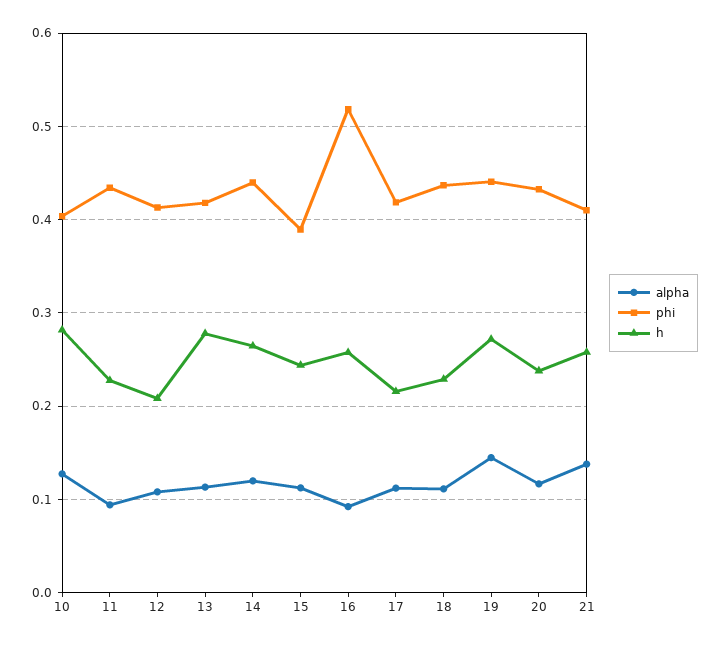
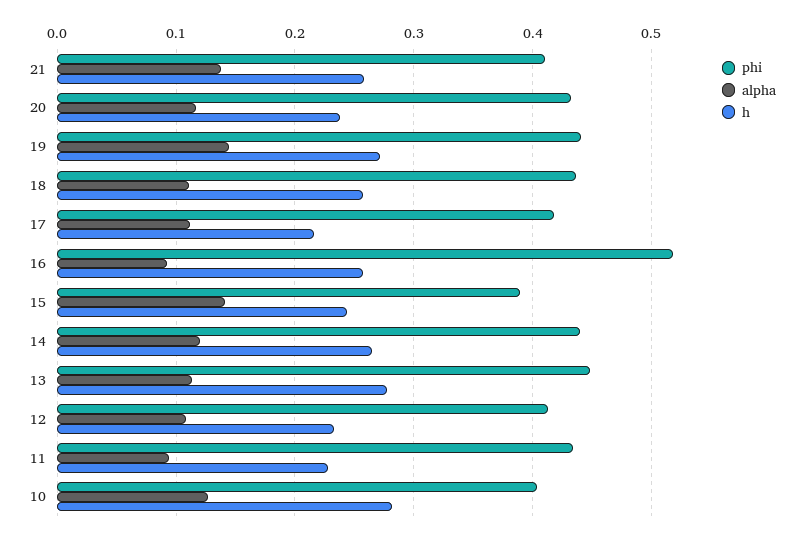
h, 12: 0.21 -> 0.23
phi, 13: 0.42 -> 0.45
alpha, 15: 0.11 -> 0.14
h, 18: 0.23 -> 0.26

